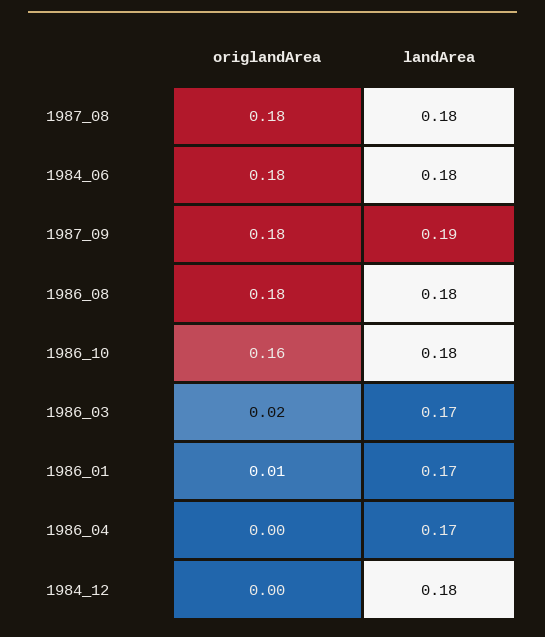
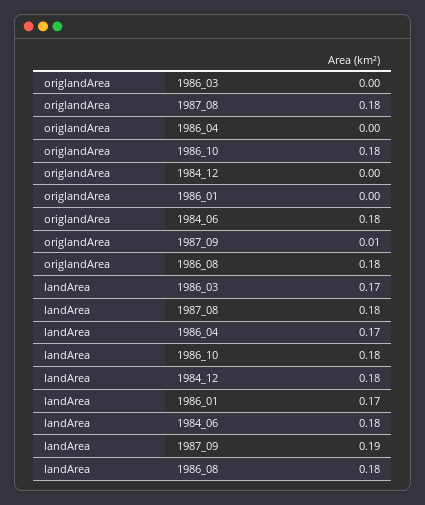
origlandArea, 1987_09: 0.18 -> 0.01
origlandArea, 1986_10: 0.16 -> 0.18
origlandArea, 1986_03: 0.02 -> 0
origlandArea, 1986_01: 0.01 -> 0

